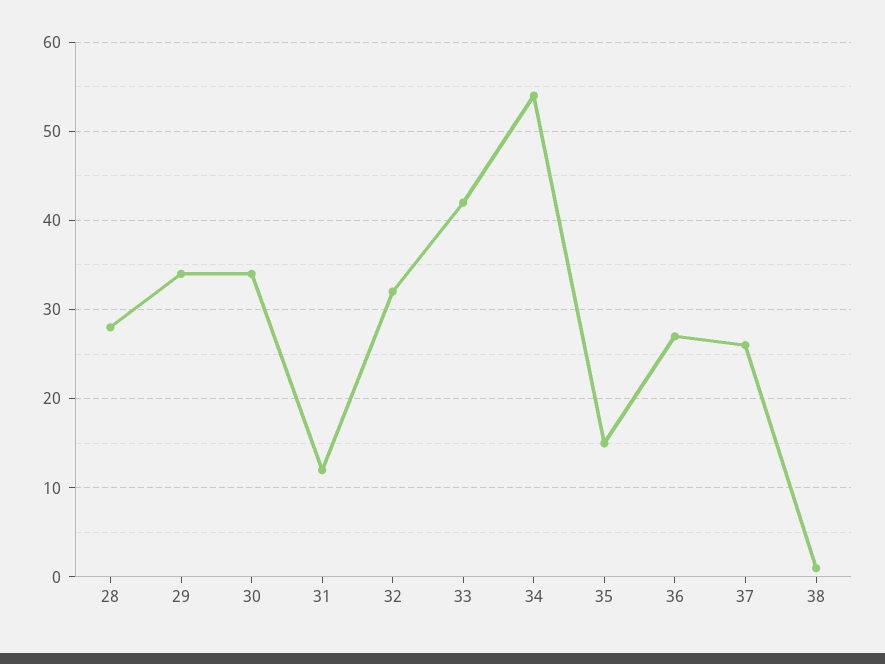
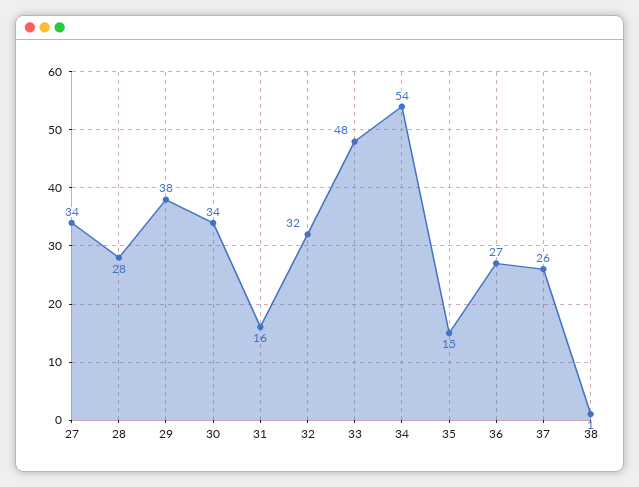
29: 34 -> 38
31: 12 -> 16
33: 42 -> 48
27: none -> 34

